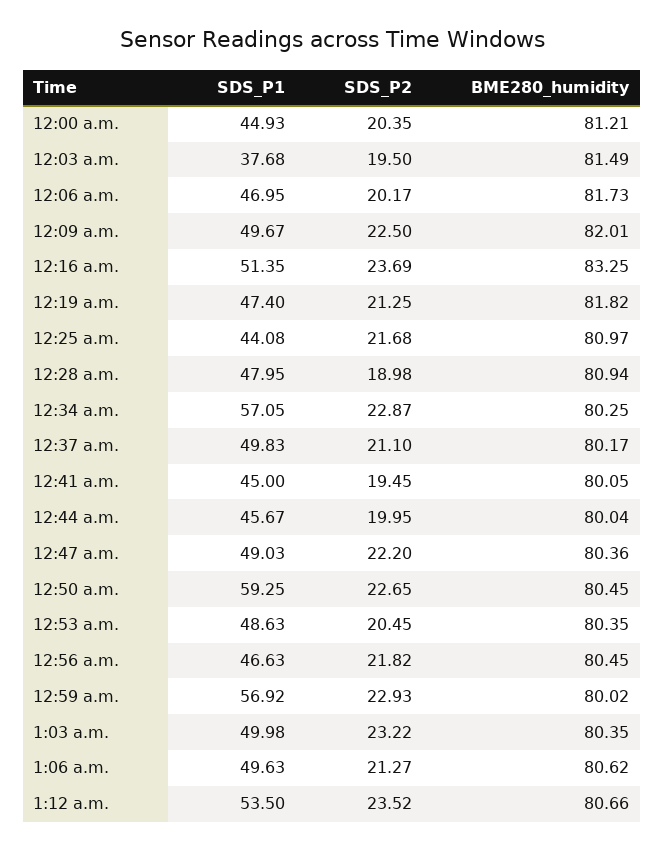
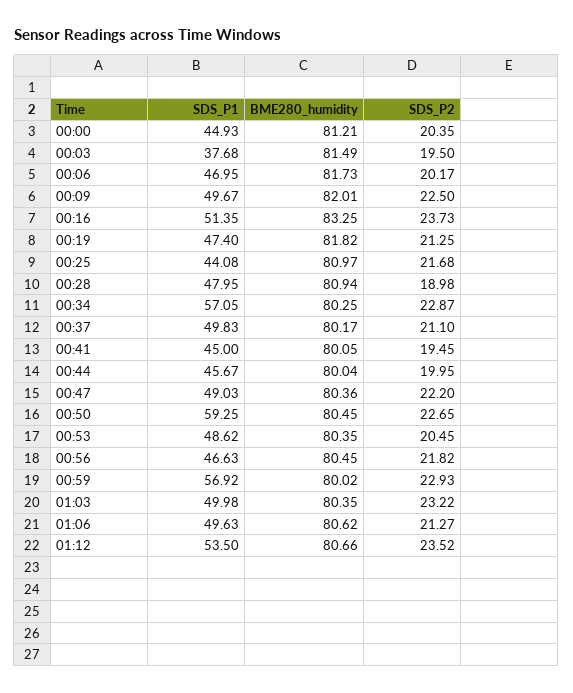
SDS_P2, 12:16 a.m.: 23.69 -> 23.73
SDS_P1, 12:53 a.m.: 48.63 -> 48.62

